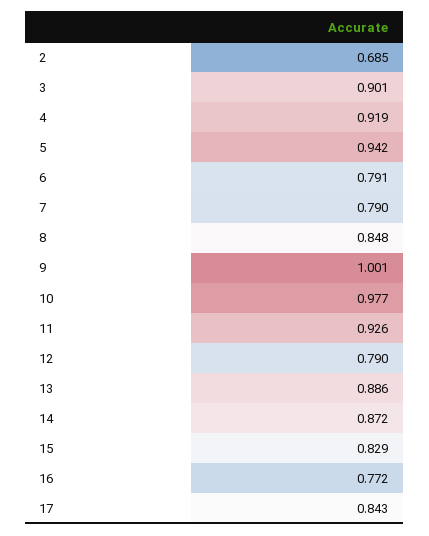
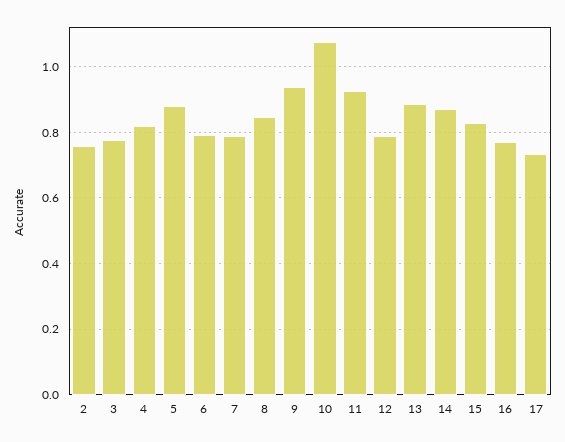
2: 0.685 -> 0.76
3: 0.901 -> 0.78
4: 0.919 -> 0.82
5: 0.942 -> 0.88
9: 1.001 -> 0.94
10: 0.977 -> 1.08
17: 0.843 -> 0.74

